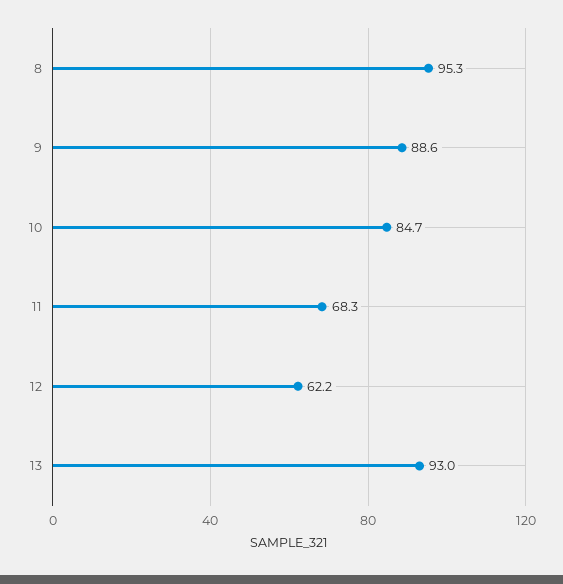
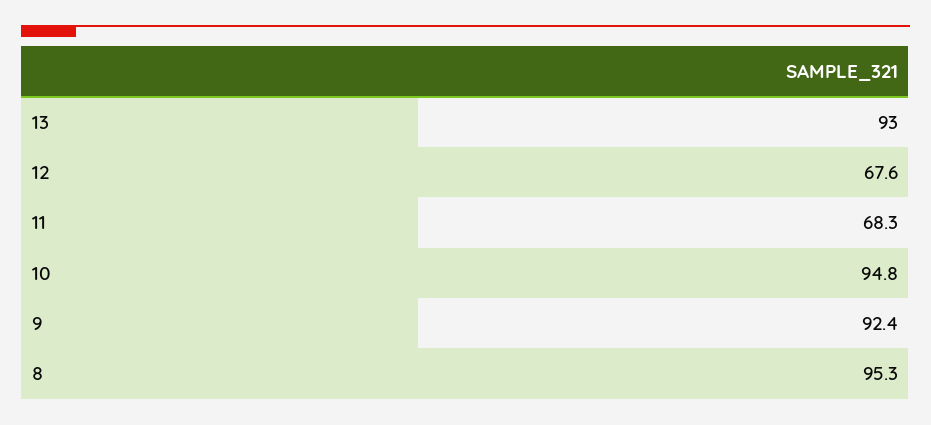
9: 88.6 -> 92.4
10: 84.7 -> 94.8
12: 62.2 -> 67.6

